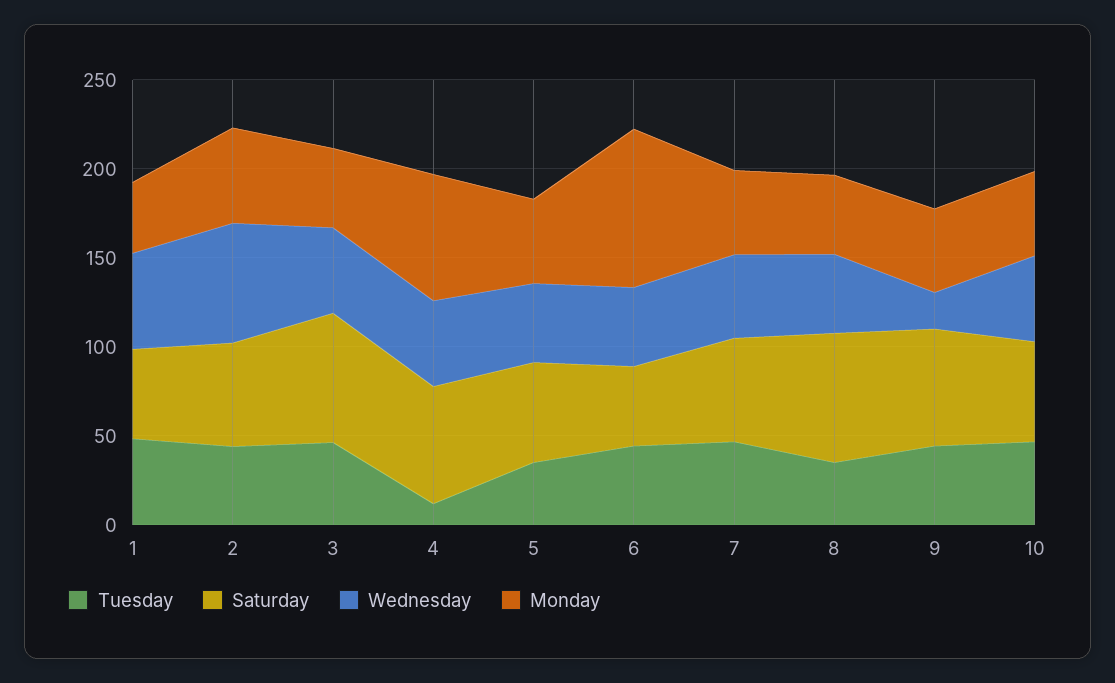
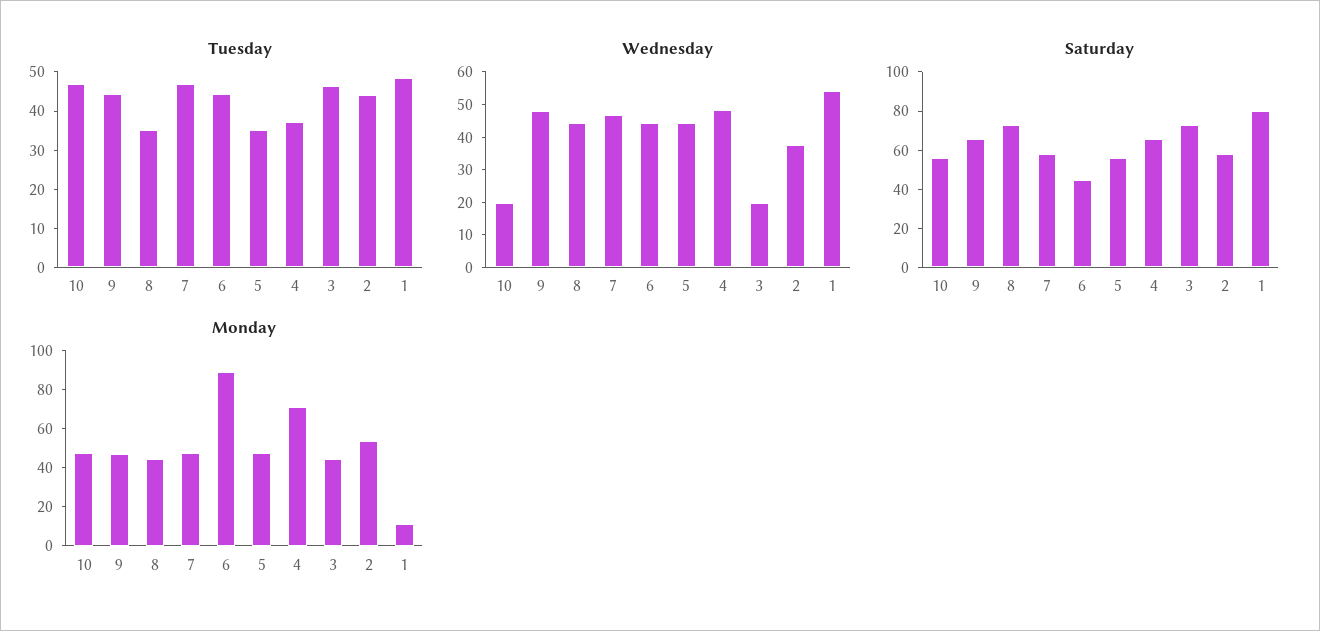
Saturday, 1: 50 -> 80
Monday, 1: 40 -> 10
Wednesday, 2: 70 -> 37.5
Wednesday, 3: 50 -> 20
Tuesday, 4: 10 -> 37.5
Wednesday, 9: 20 -> 47.5
Wednesday, 10: 50 -> 20

